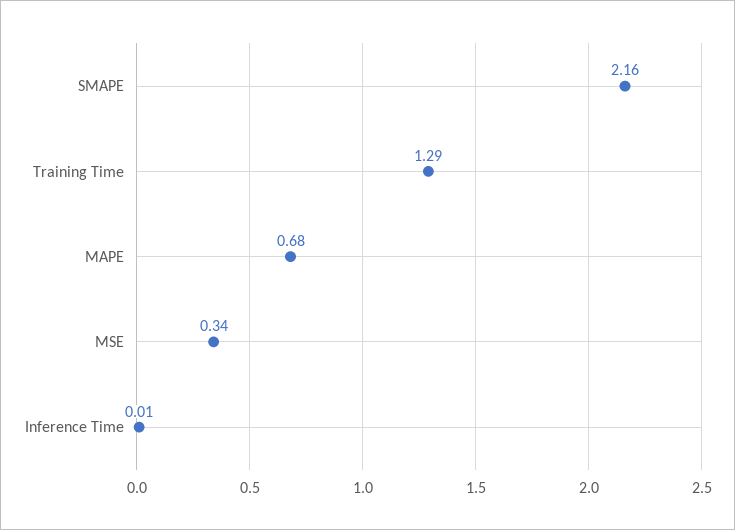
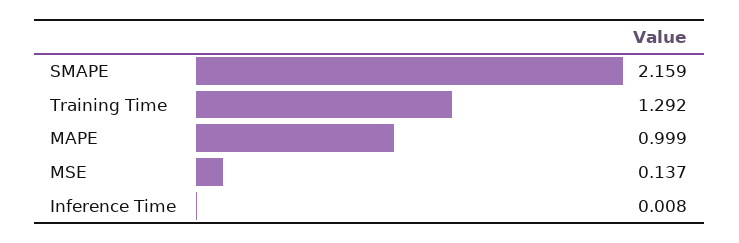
MAPE: 0.68 -> 0.999
MSE: 0.34 -> 0.137

